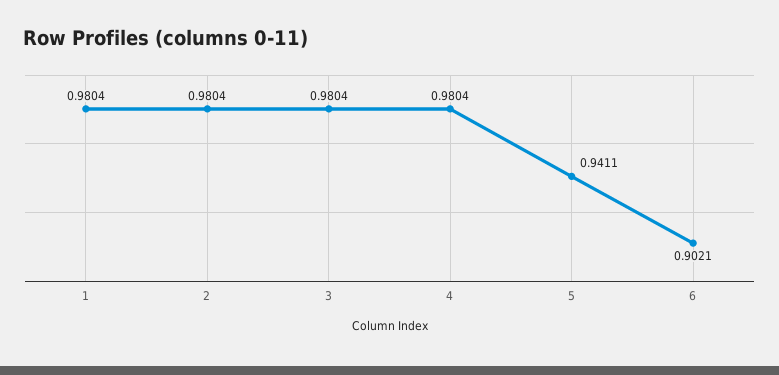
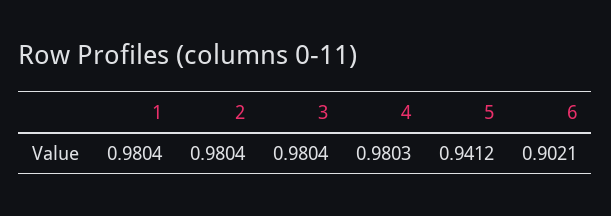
4: 0.9804 -> 0.9803
5: 0.9411 -> 0.9412

